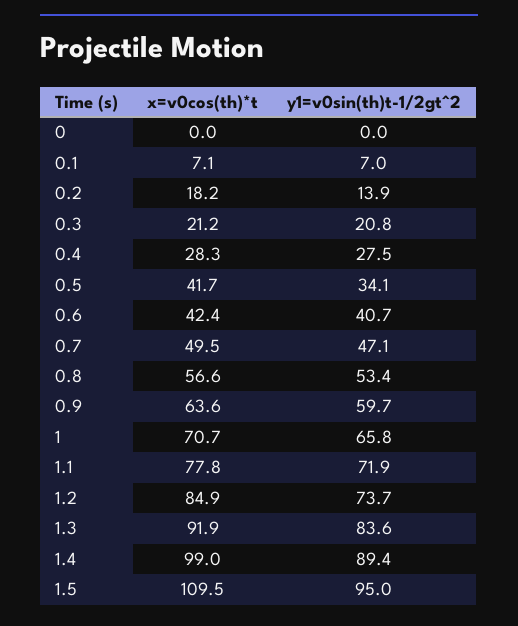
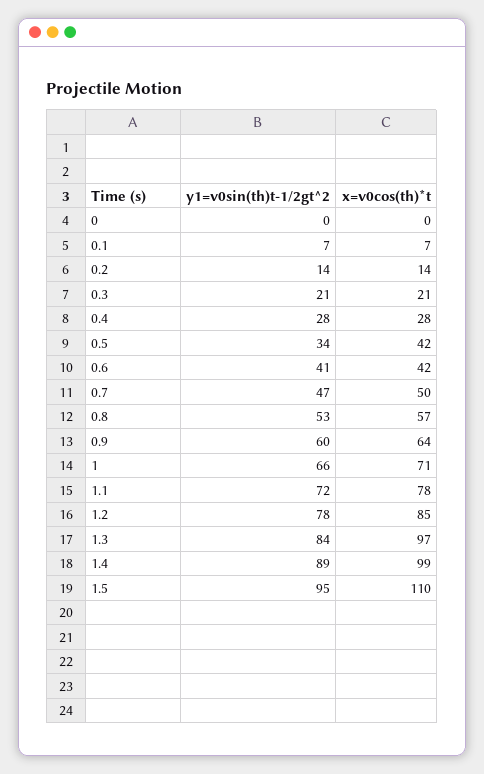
x=v0cos(th)*t, 0.2: 18.2 -> 14
y1=v0sin(th)t-1/2gt^2, 1.2: 73.7 -> 78
x=v0cos(th)*t, 1.3: 91.9 -> 97

